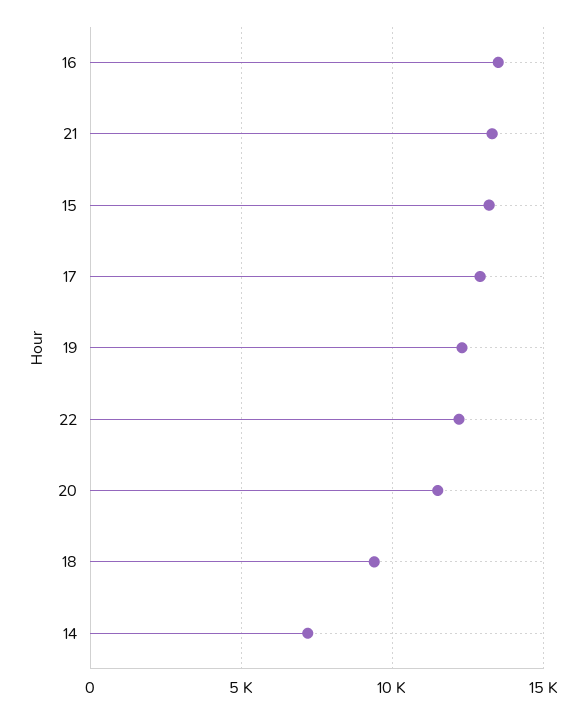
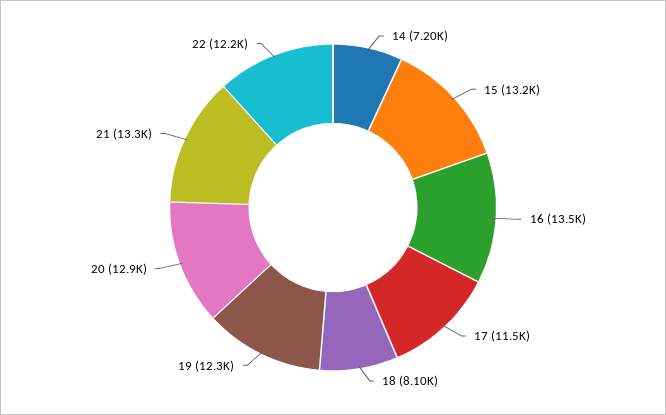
17: 13000 -> 11500
20: 11500 -> 12900
18: 9500 -> 8100

